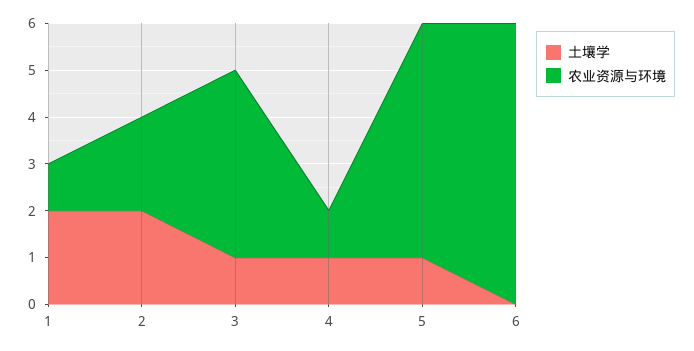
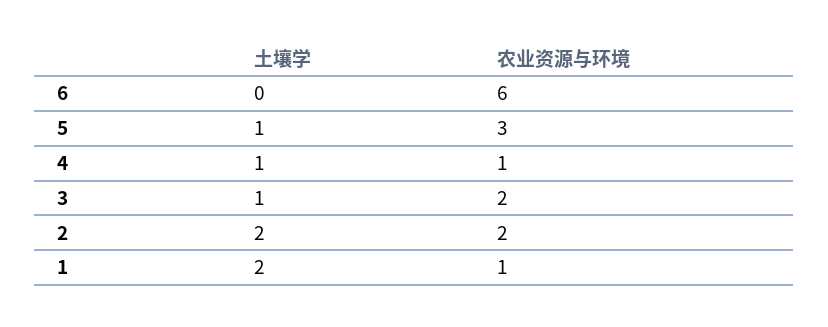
农业资源与环境, 3: 4 -> 2
农业资源与环境, 5: 5 -> 3

